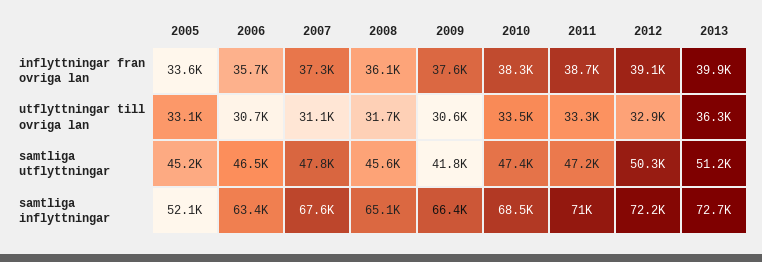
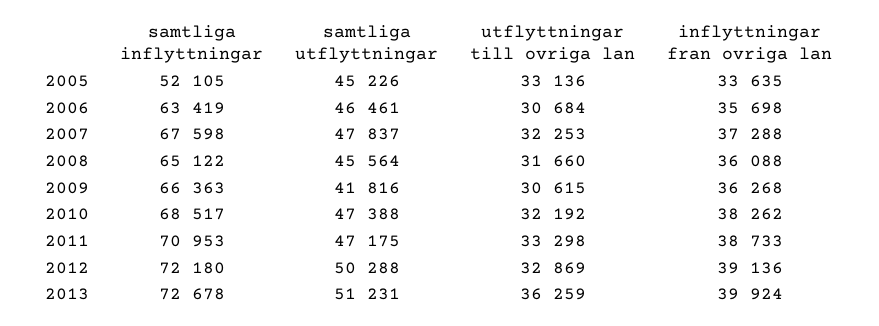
2009, inflyttningar fran ovriga lan: 37600 -> 36268
2007, utflyttningar till ovriga lan: 31100 -> 32253
2010, utflyttningar till ovriga lan: 33500 -> 32192

